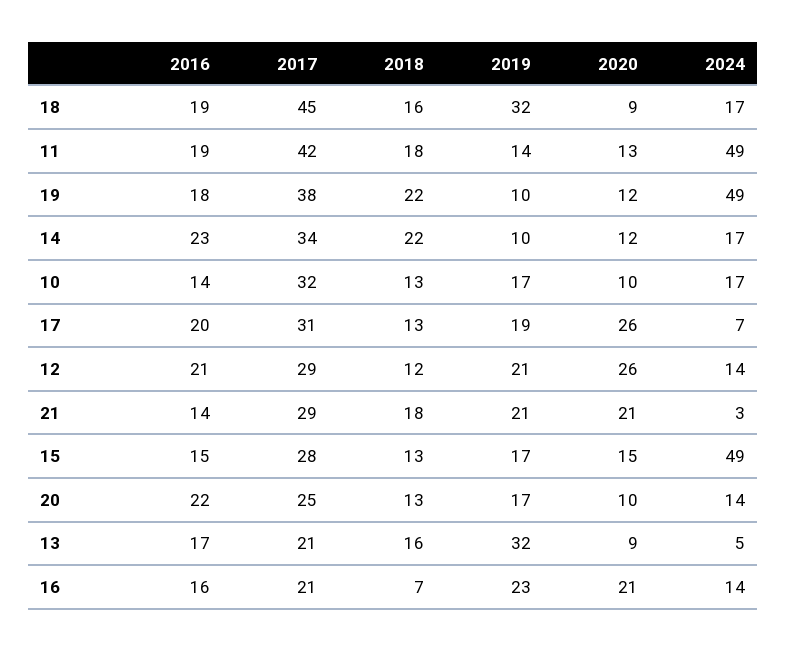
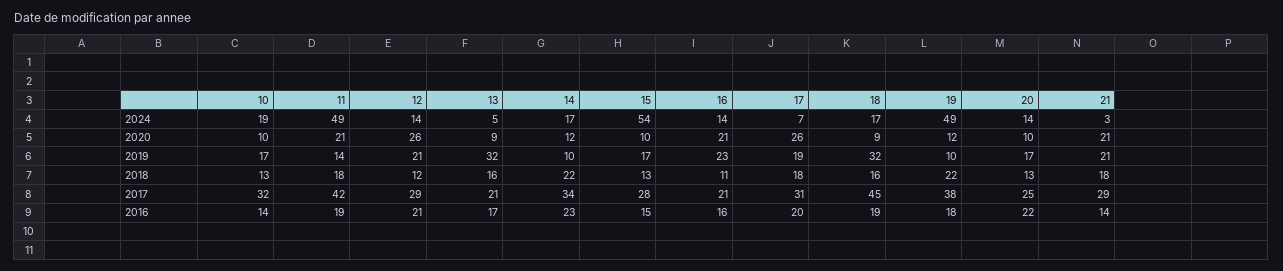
2020, 11: 13 -> 21
2024, 10: 17 -> 19
2018, 17: 13 -> 18
2020, 15: 15 -> 10
2024, 15: 49 -> 54
2018, 16: 7 -> 11

